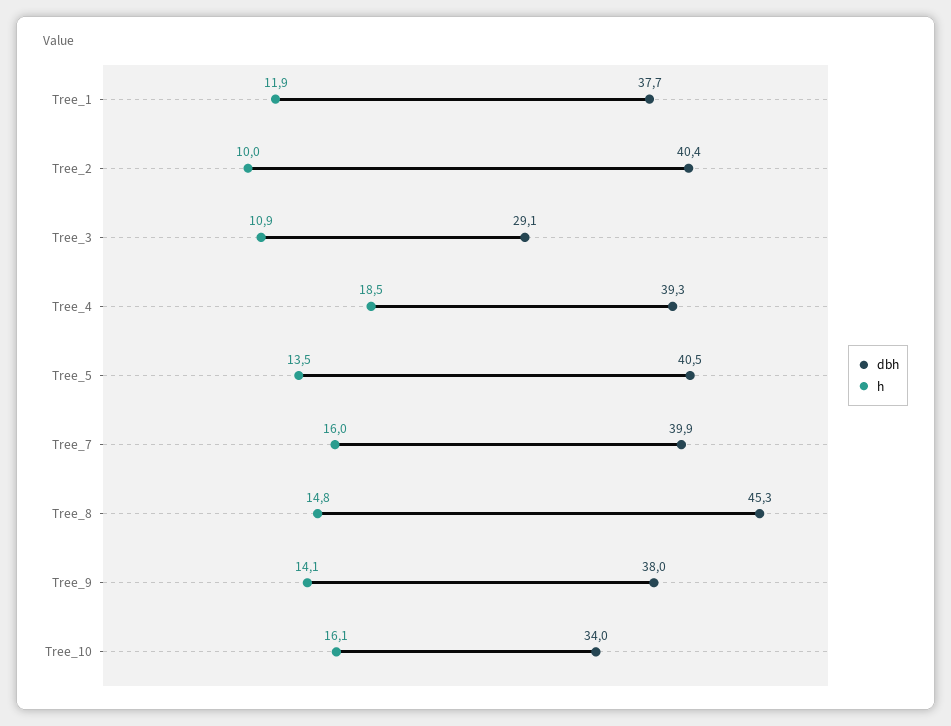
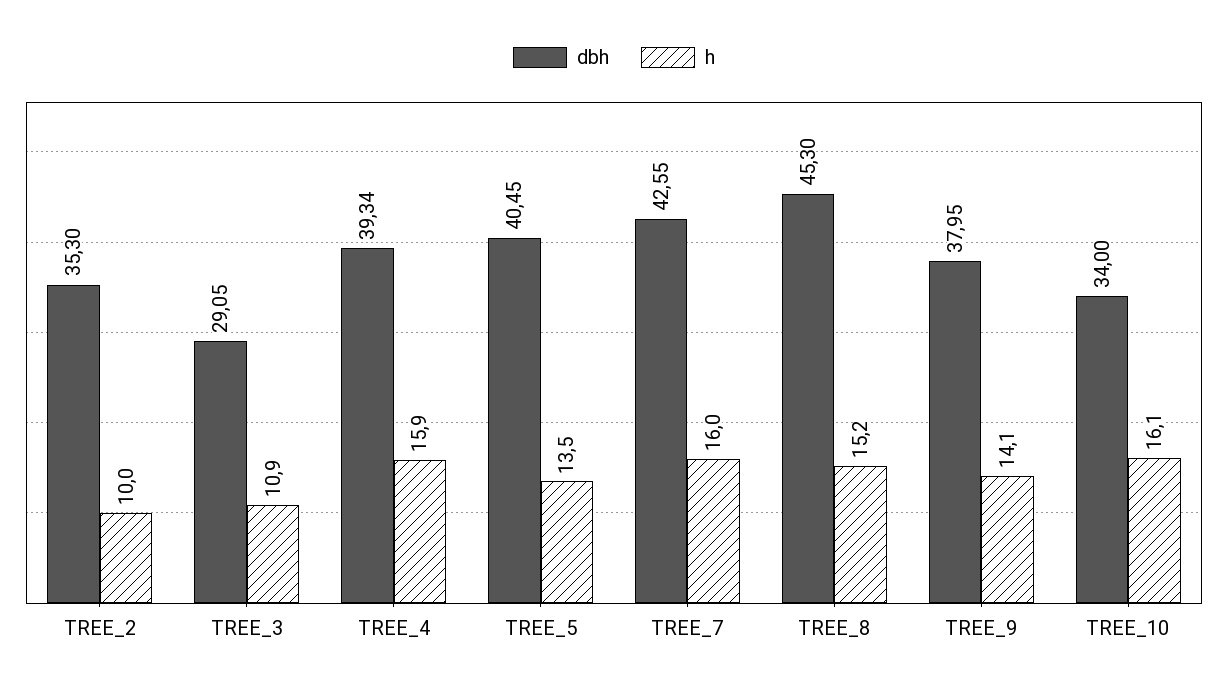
dbh, Tree_1: 37.7 -> none
h, Tree_1: 11.9 -> none
dbh, Tree_2: 40.4 -> 35.3
h, Tree_4: 18.5 -> 15.9
dbh, Tree_7: 39.9 -> 42.55
h, Tree_8: 14.8 -> 15.2

